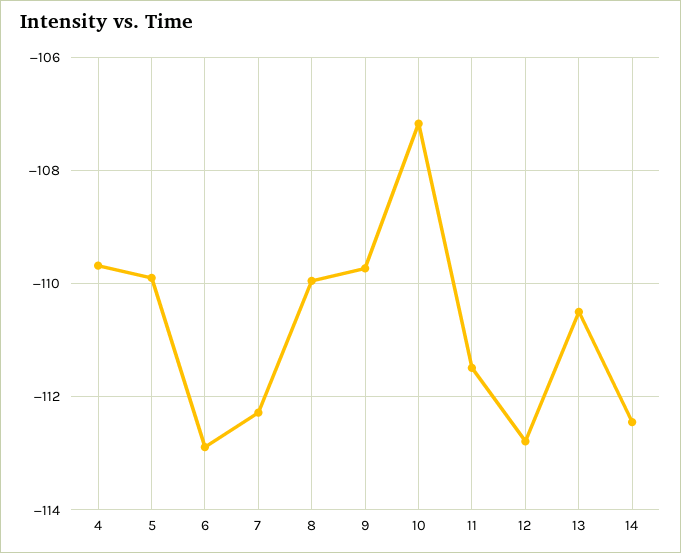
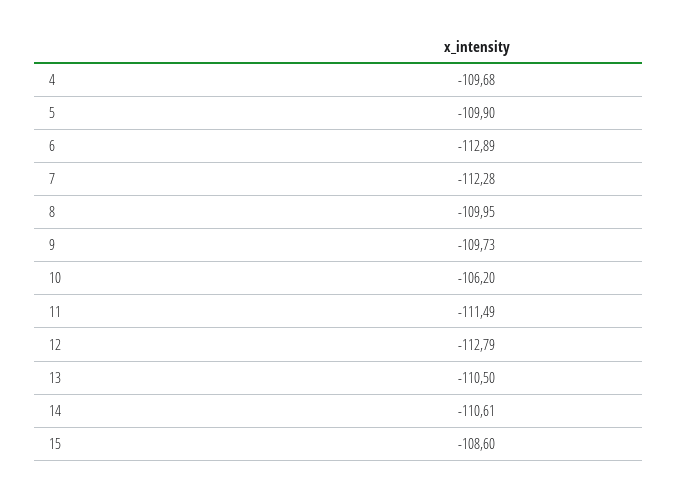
10: -107.2 -> -106.2
14: -112.4 -> -110.61
15: none -> -108.6

